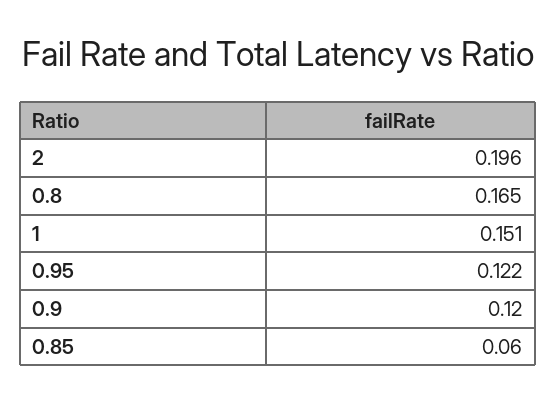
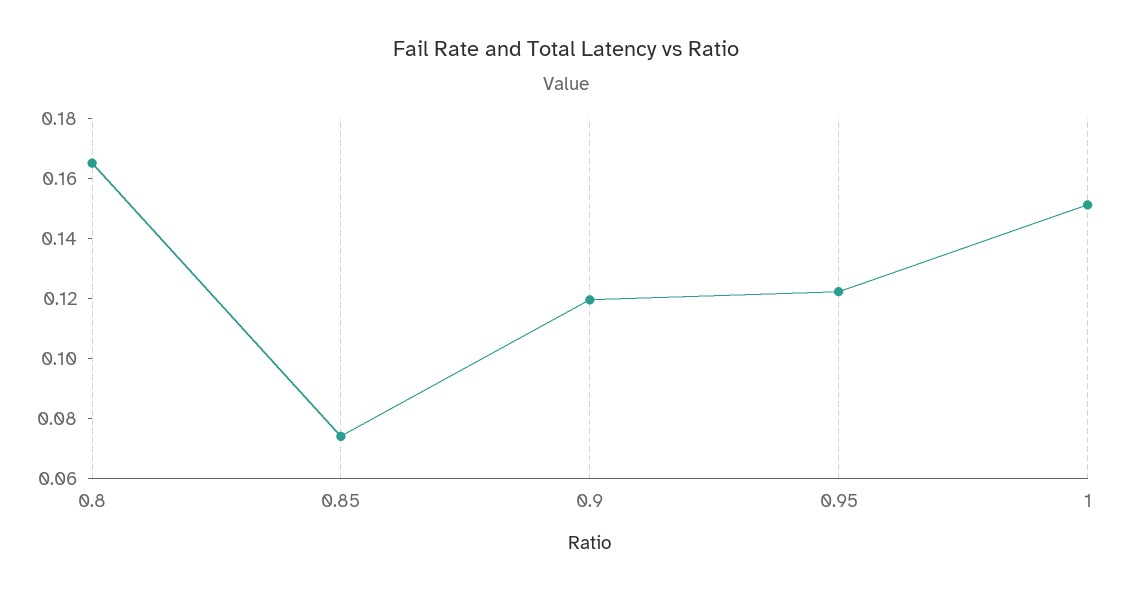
2: 0.196 -> none
0.85: 0.06 -> 0.075

